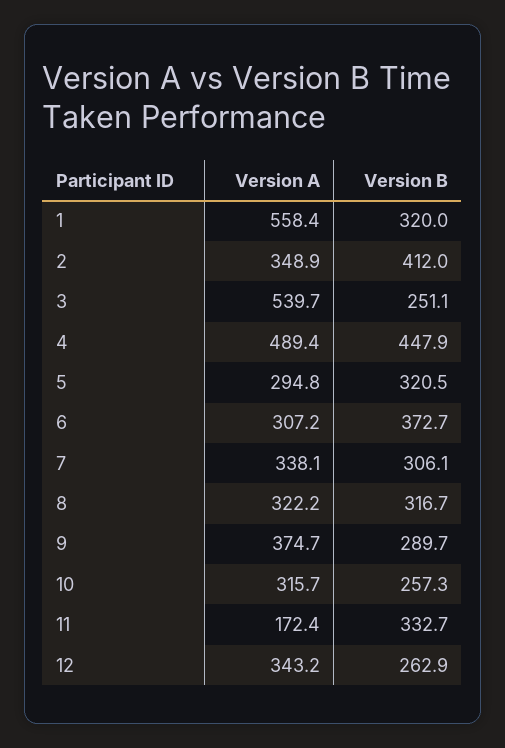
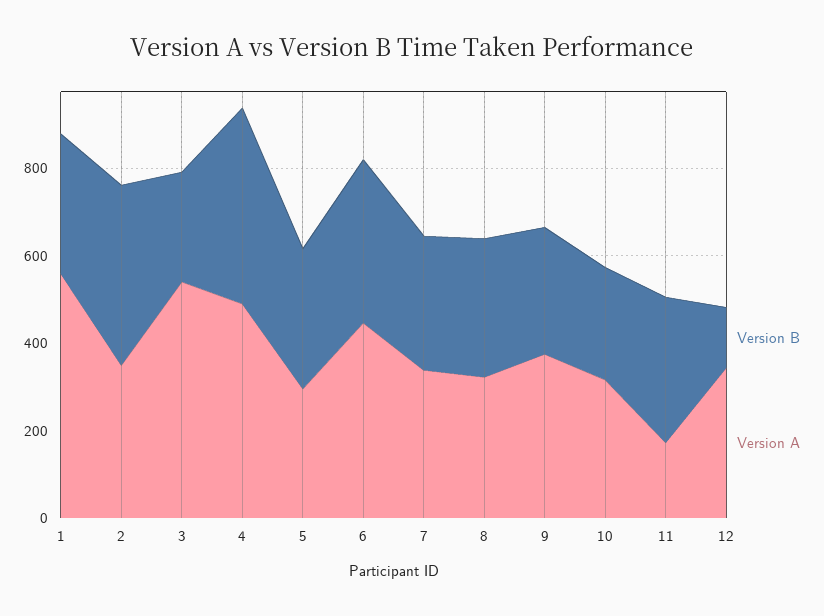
Version A, 6: 307.2 -> 450
Version B, 12: 262.9 -> 150

